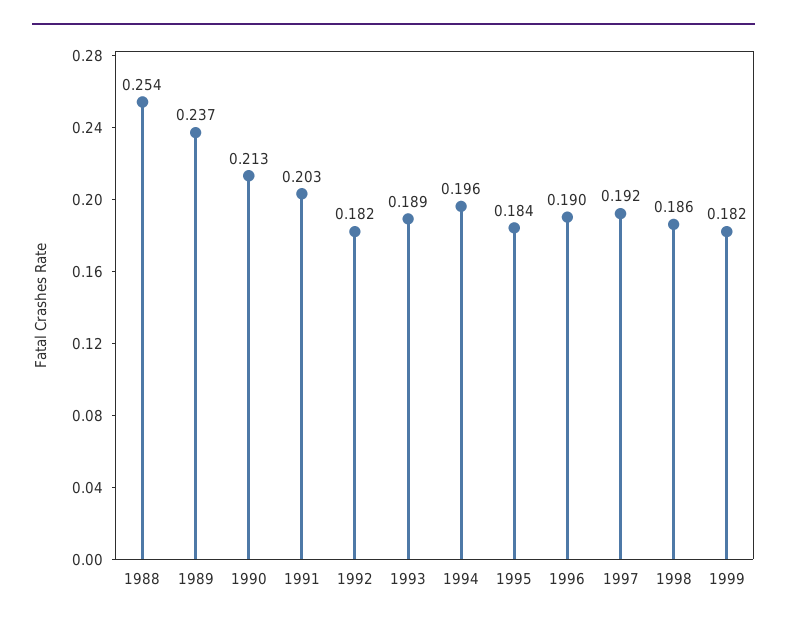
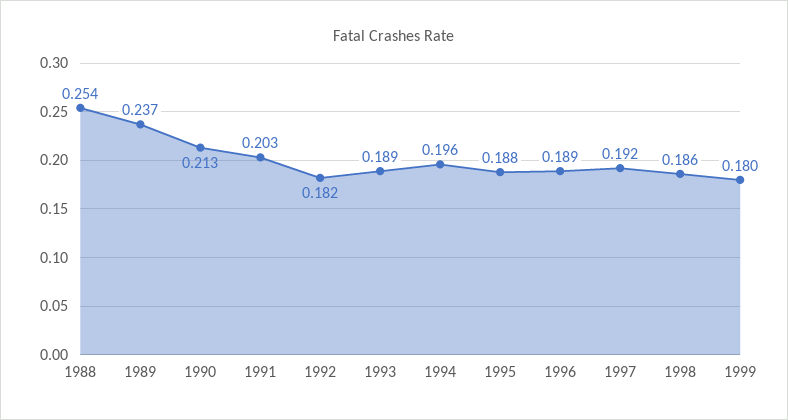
1995: 0.184 -> 0.188
1996: 0.19 -> 0.189
1999: 0.182 -> 0.18

